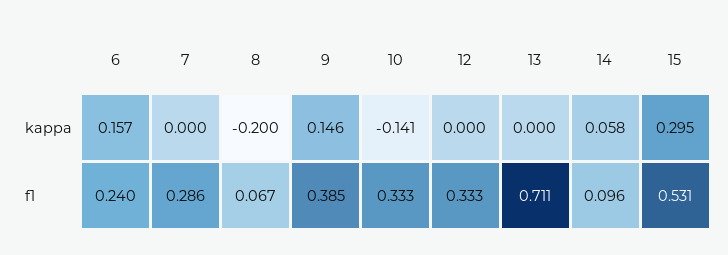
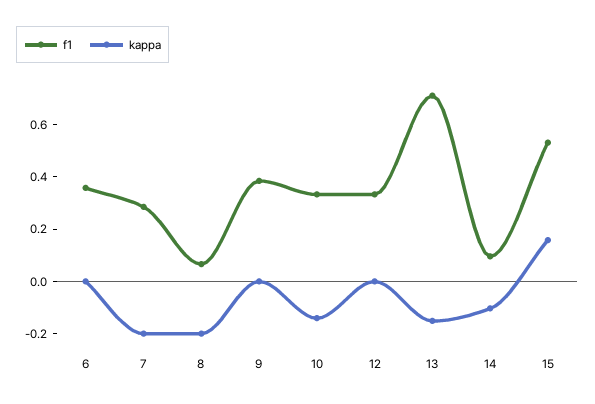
kappa, 6: 0.157 -> 0
kappa, 7: 0 -> -0.2
kappa, 9: 0.146 -> 0
kappa, 13: 0 -> -0.15
kappa, 14: 0.058 -> -0.1
kappa, 15: 0.295 -> 0.15
f1, 6: 0.24 -> 0.35

